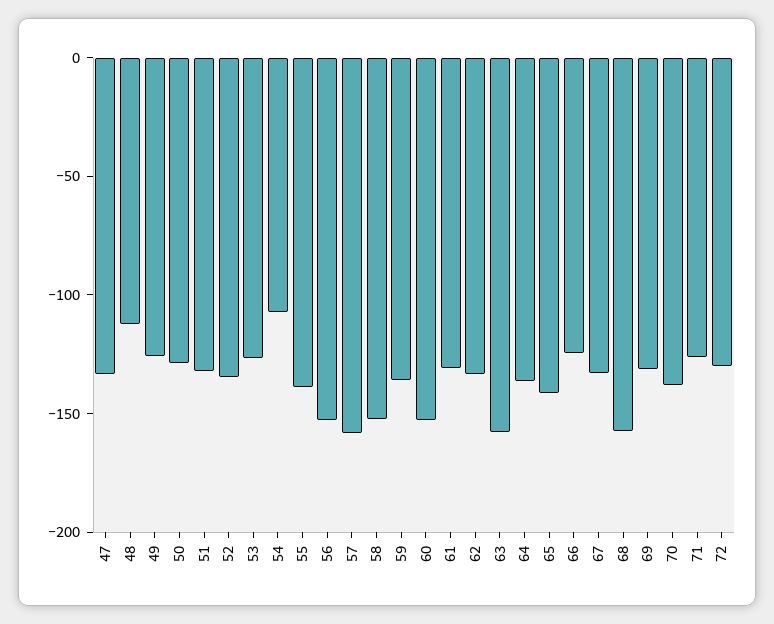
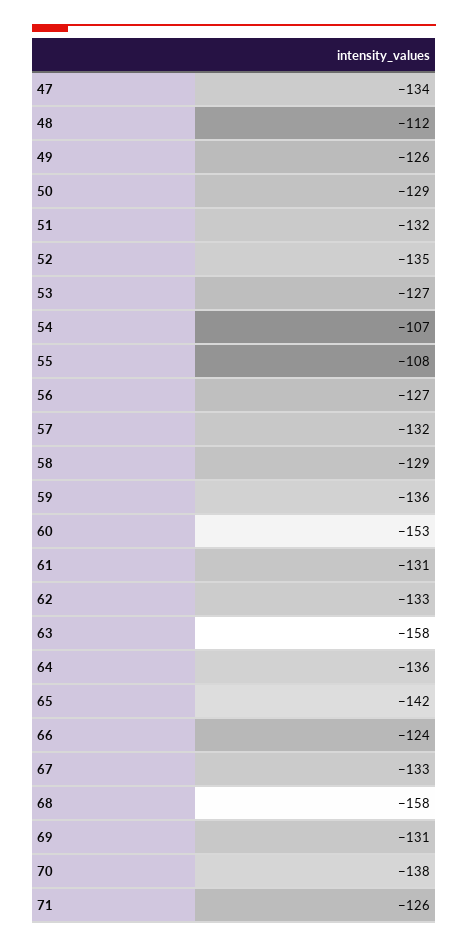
55: -140 -> -108
56: -150 -> -127
57: -160 -> -132
58: -150 -> -129
72: -130 -> none

